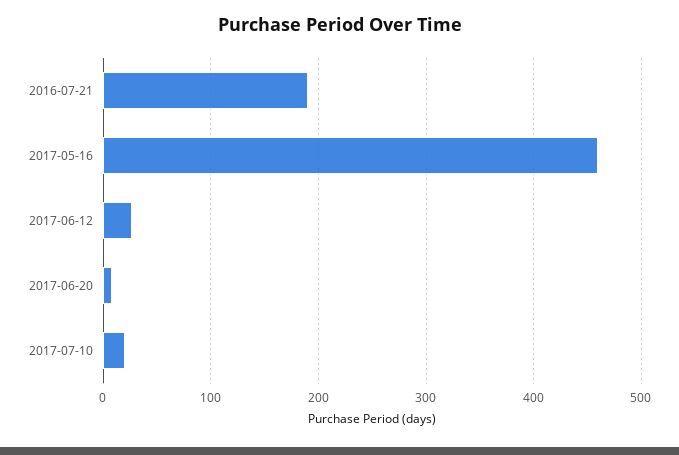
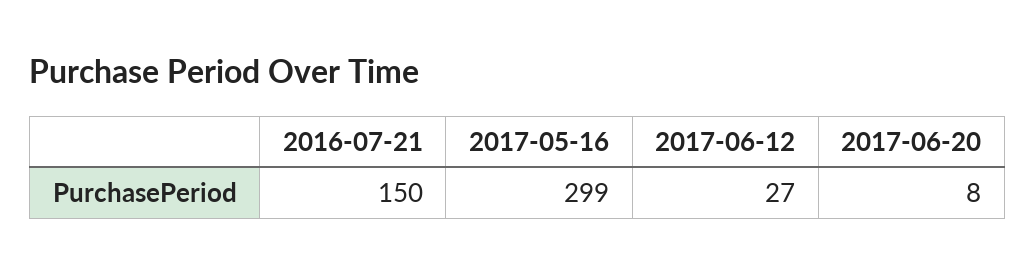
2016-07-21: 190 -> 150
2017-05-16: 460 -> 299
2017-07-10: 20 -> none

